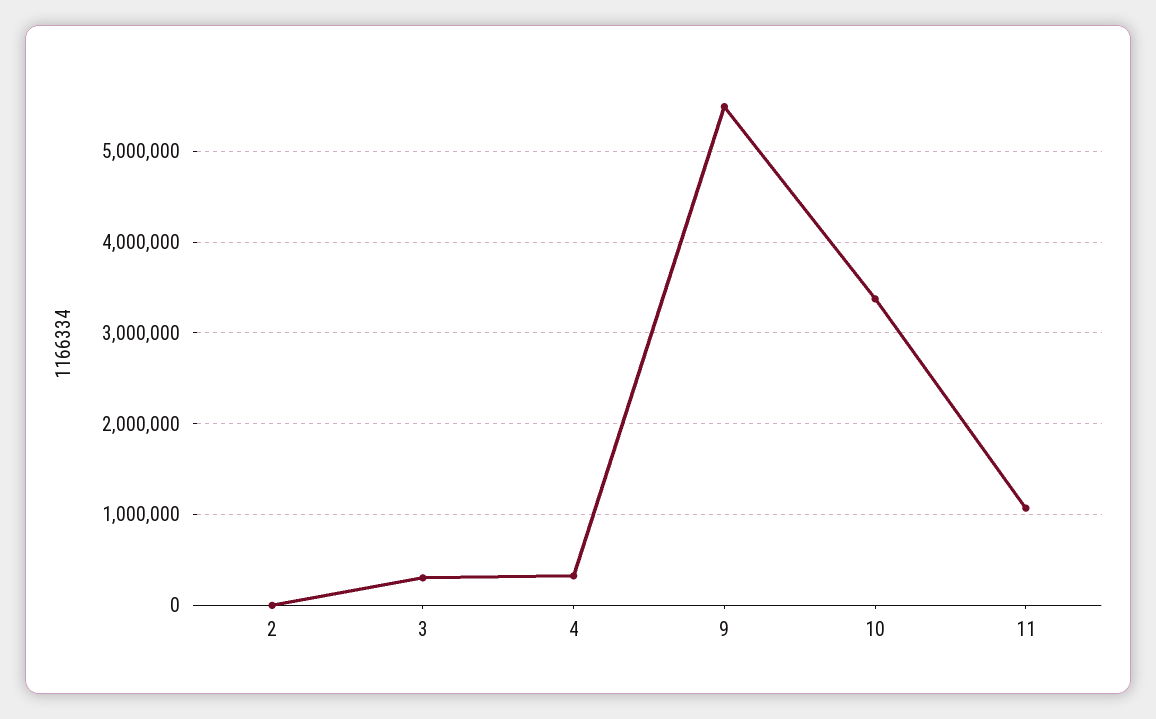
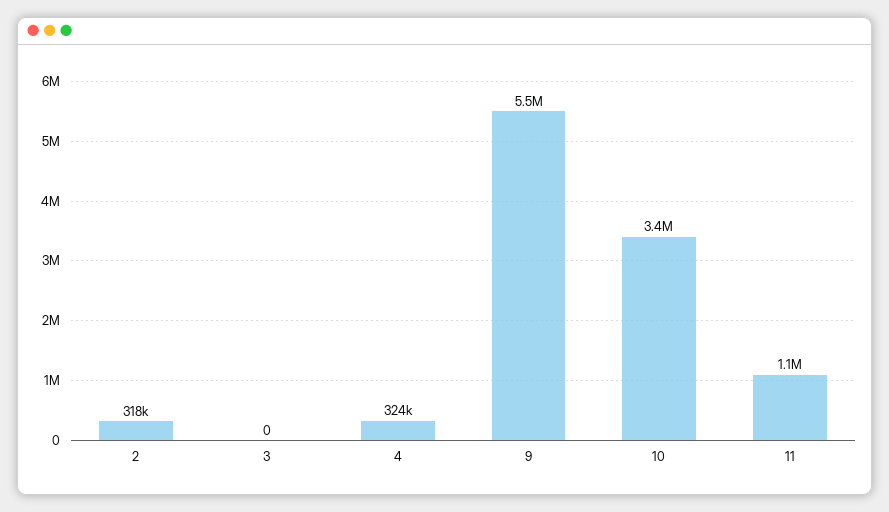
2: 0 -> 318000
3: 300000 -> 0

